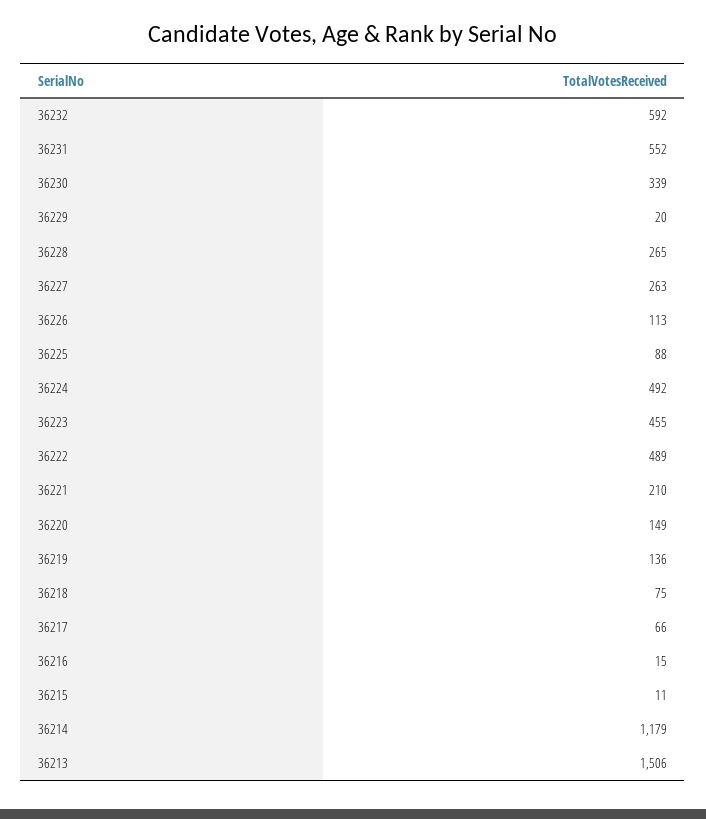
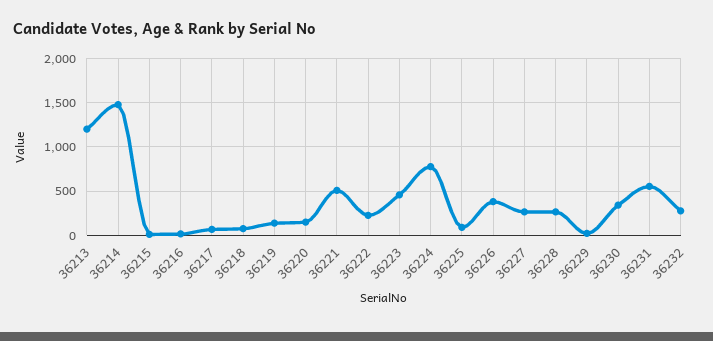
36232: 592 -> 300
36226: 113 -> 400
36224: 492 -> 800
36222: 489 -> 200
36221: 210 -> 500
36214: 1179 -> 1500
36213: 1506 -> 1200

